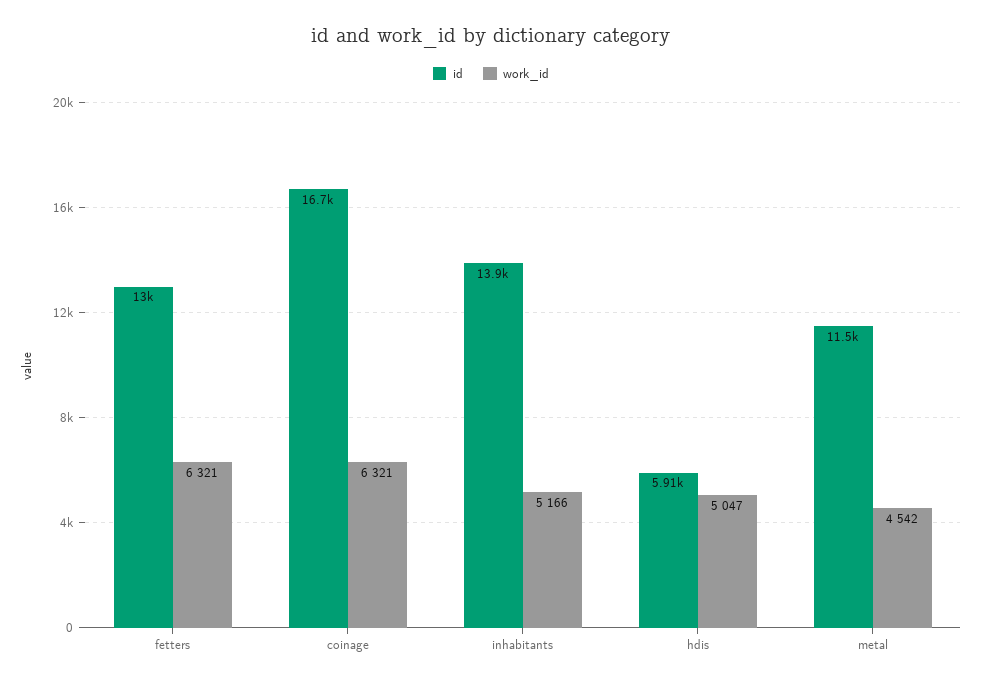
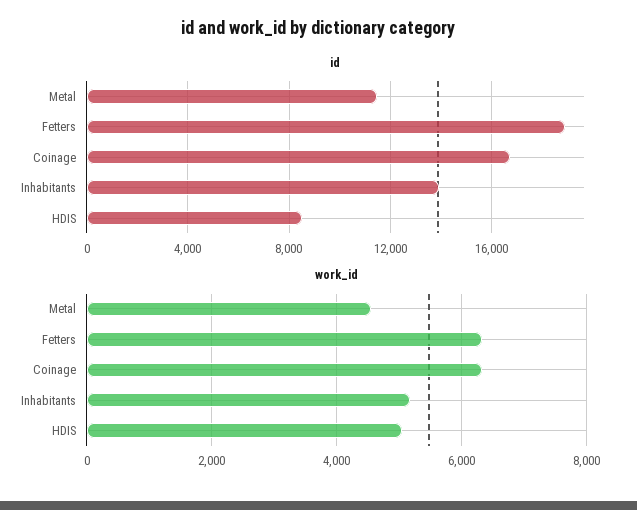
id, fetters: 13000 -> 19000
id, hdis: 5910 -> 8500

